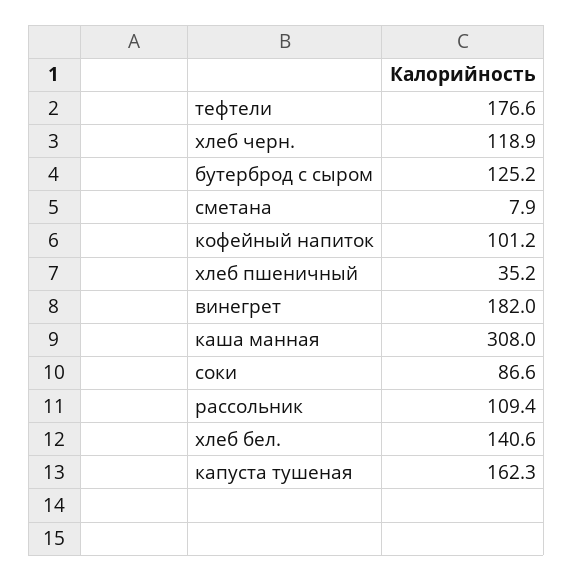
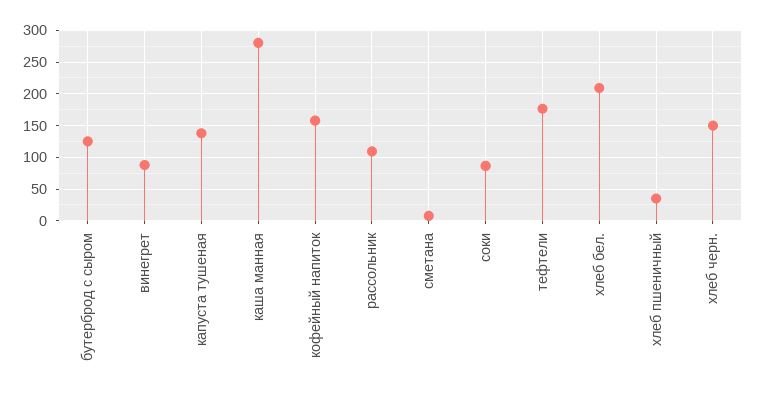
хлеб черн.: 118.9 -> 150
кофейный напиток: 101.2 -> 160
винегрет: 182 -> 90
каша манная: 308 -> 280
хлеб бел.: 140.6 -> 210
капуста тушеная: 162.3 -> 140

